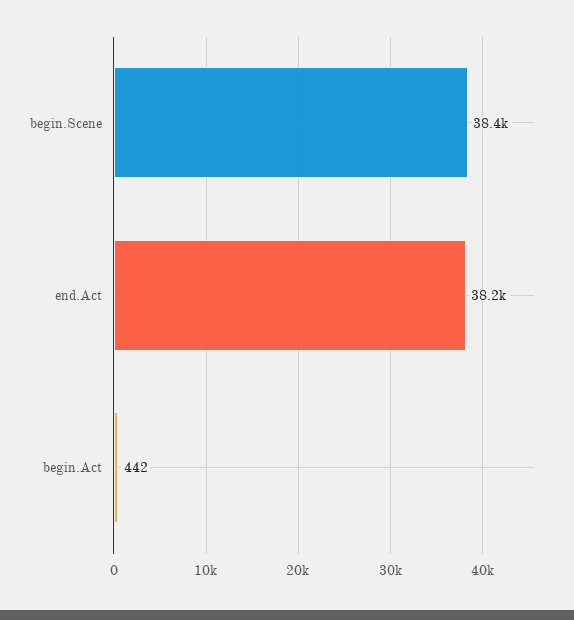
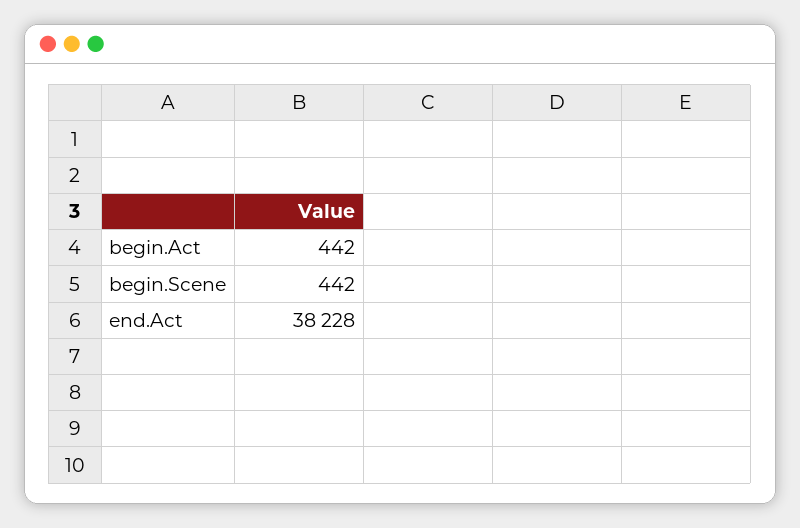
begin.Scene: 38400 -> 442

